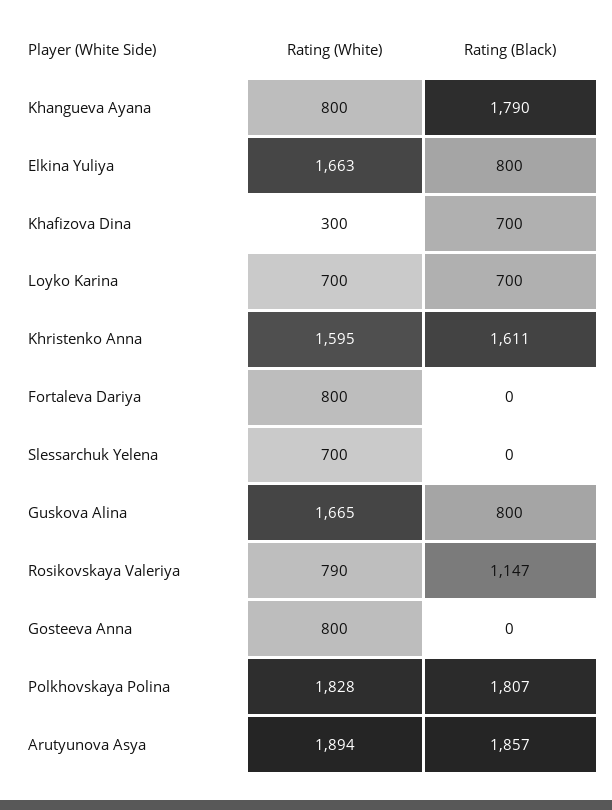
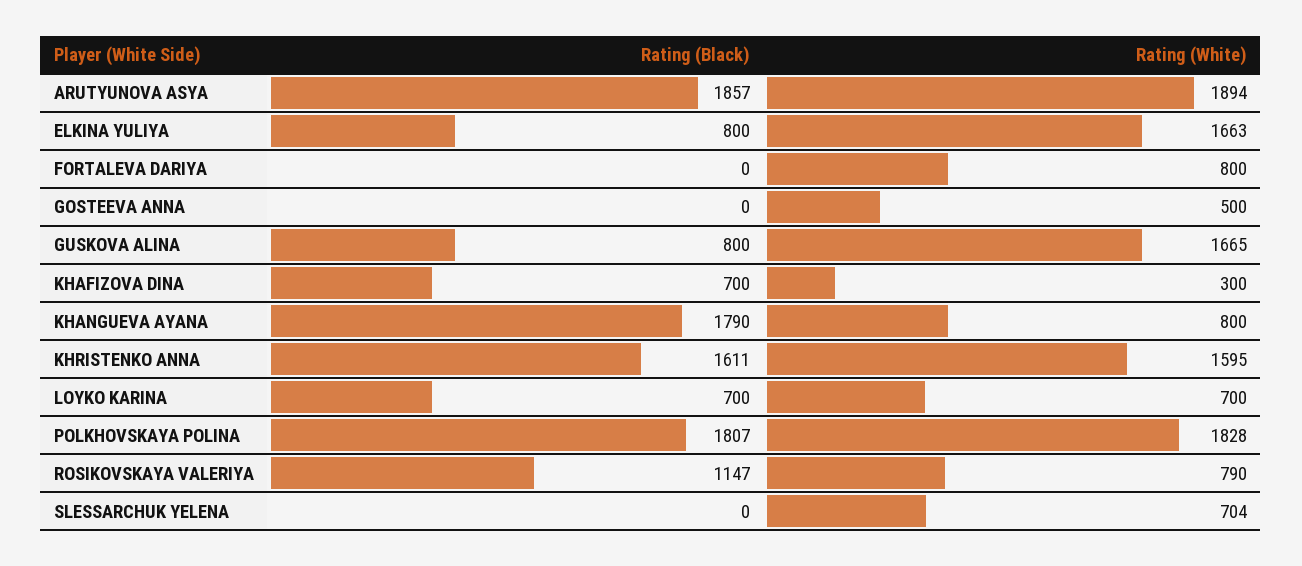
Rating (White), Slessarchuk Yelena: 700 -> 704
Rating (White), Gosteeva Anna: 800 -> 500

